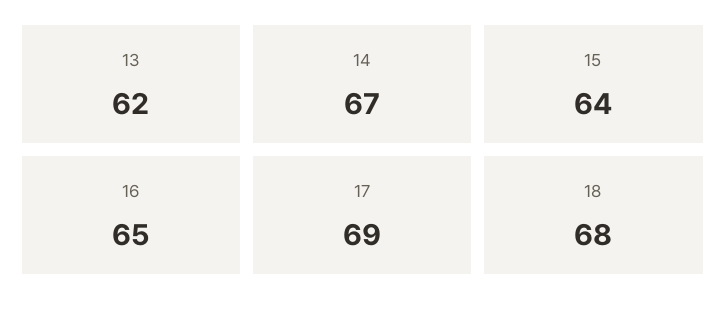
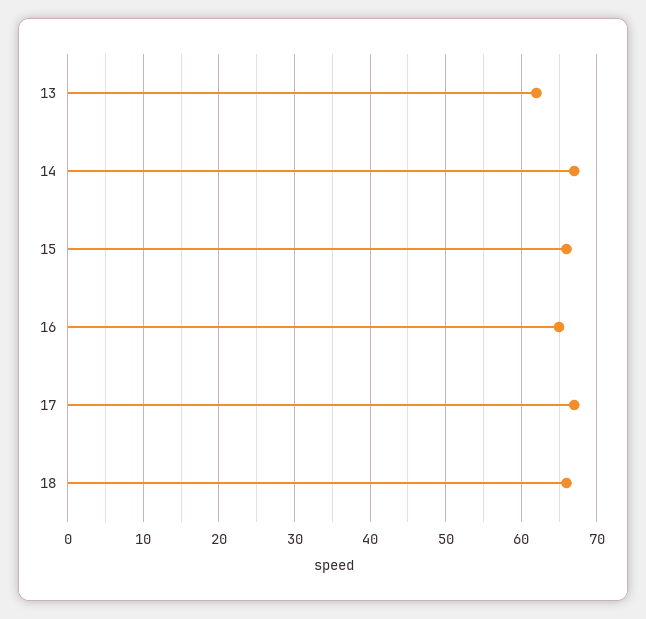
15: 64 -> 66
17: 69 -> 67
18: 68 -> 66

